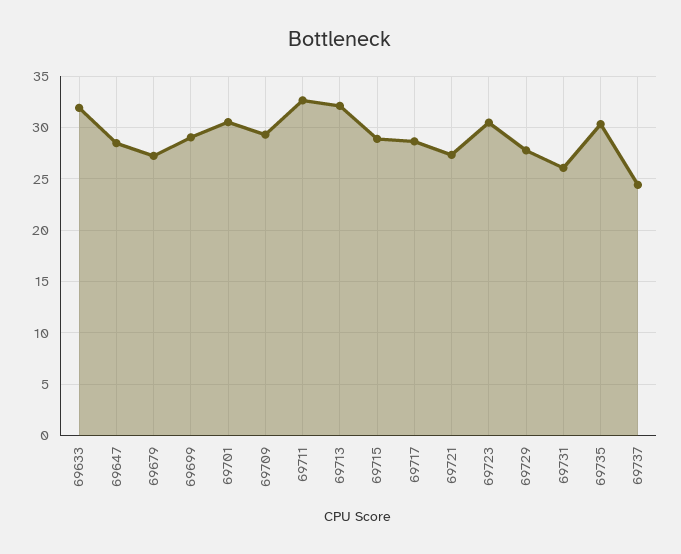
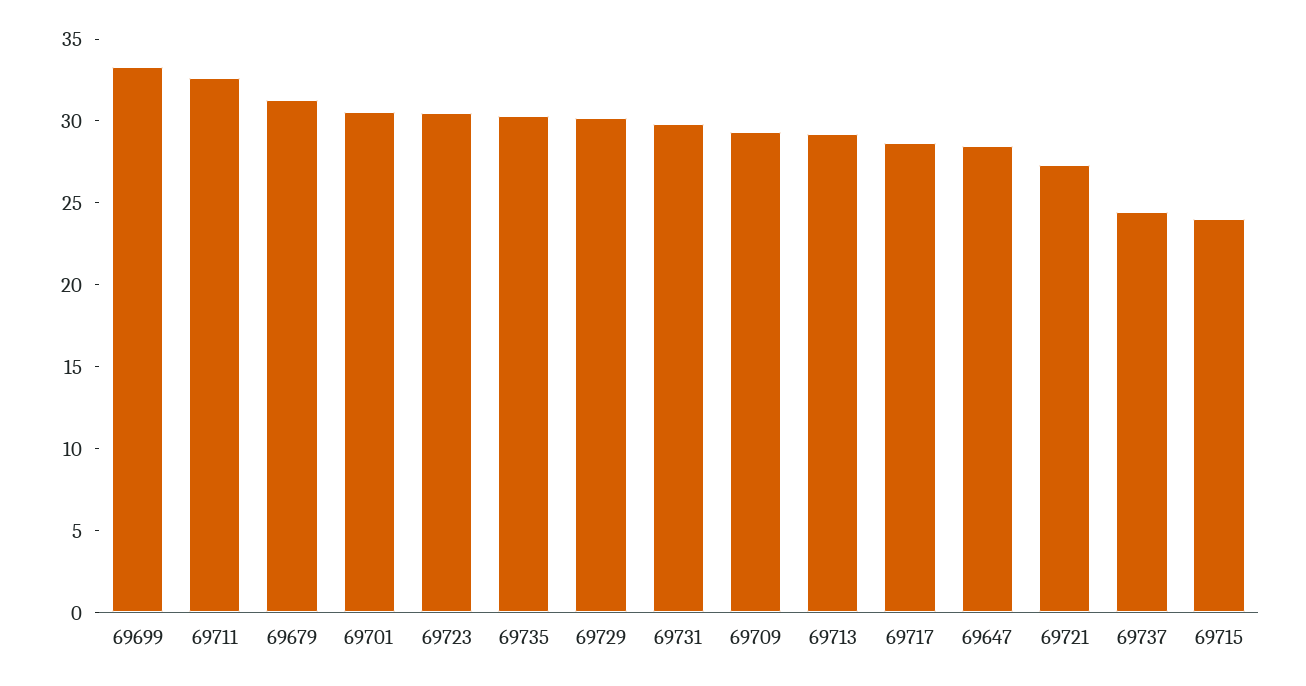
69633: 32 -> none
69679: 27 -> 31
69699: 29 -> 33
69713: 32 -> 29
69715: 29 -> 24
69729: 28 -> 30
69731: 26 -> 30

